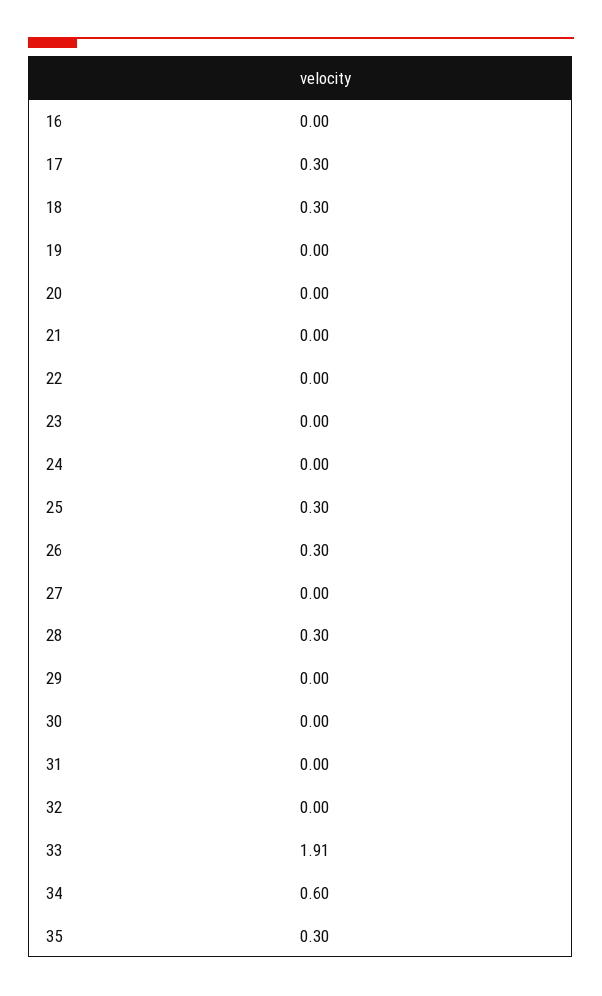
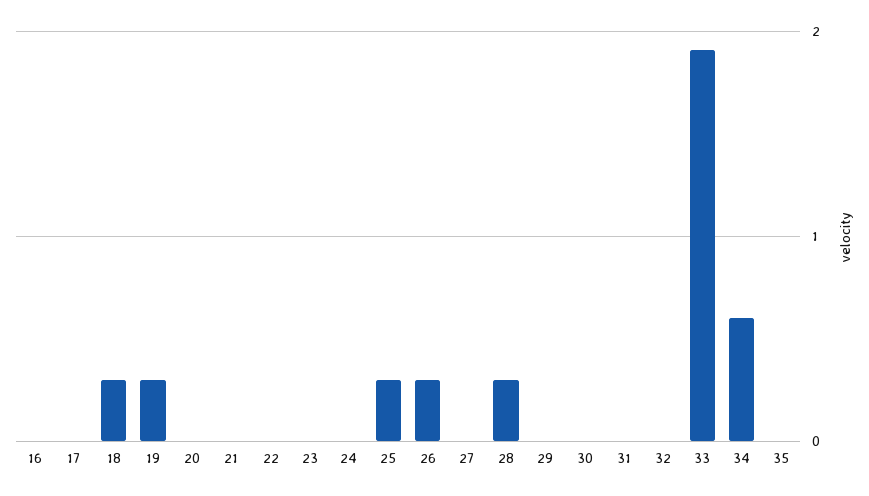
17: 0.3 -> 0
19: 0 -> 0.3
35: 0.3 -> 0

